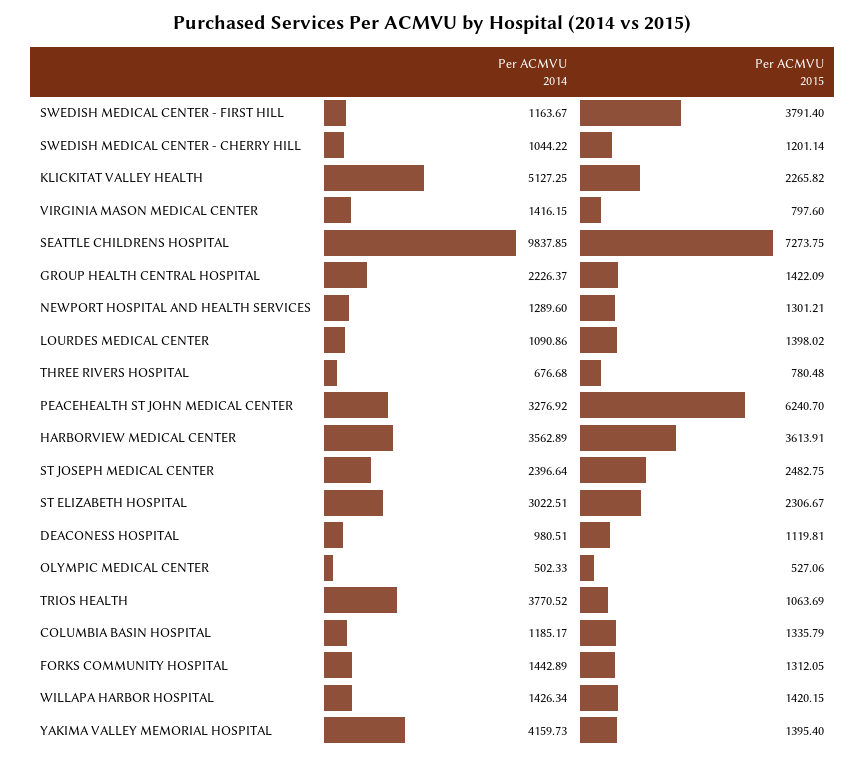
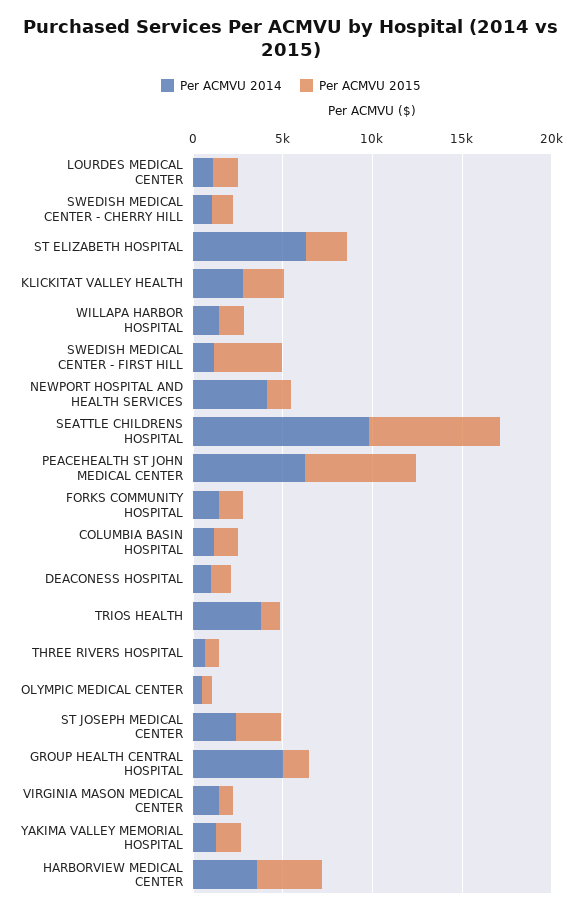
Per ACMVU 2014, KLICKITAT VALLEY HEALTH: 5127.25 -> 3000
Per ACMVU 2014, GROUP HEALTH CENTRAL HOSPITAL: 2226.37 -> 5000
Per ACMVU 2014, NEWPORT HOSPITAL AND HEALTH SERVICES: 1289.6 -> 4000
Per ACMVU 2014, PEACEHEALTH ST JOHN MEDICAL CENTER: 3276.92 -> 6000
Per ACMVU 2014, ST ELIZABETH HOSPITAL: 3022.51 -> 6000
Per ACMVU 2014, YAKIMA VALLEY MEMORIAL HOSPITAL: 4159.73 -> 1000

